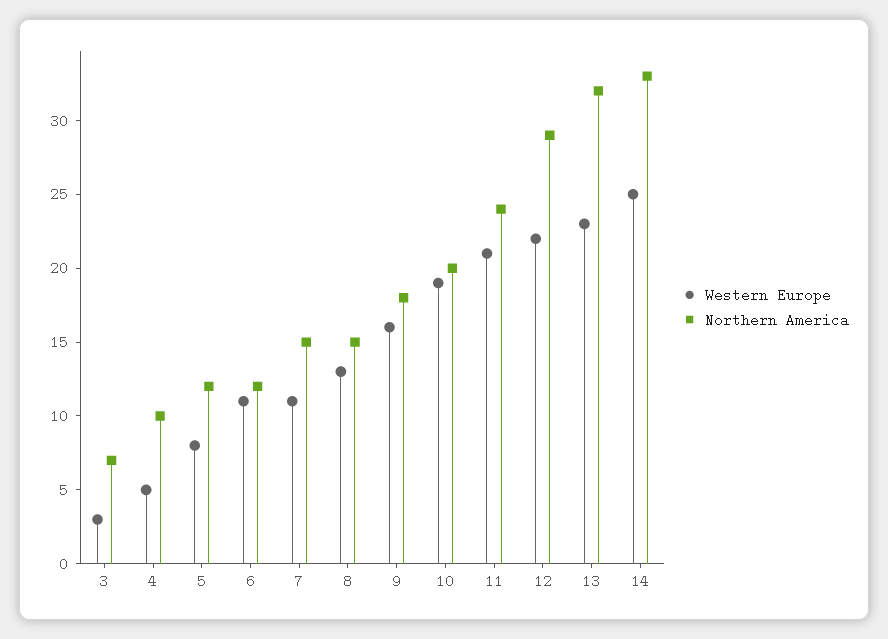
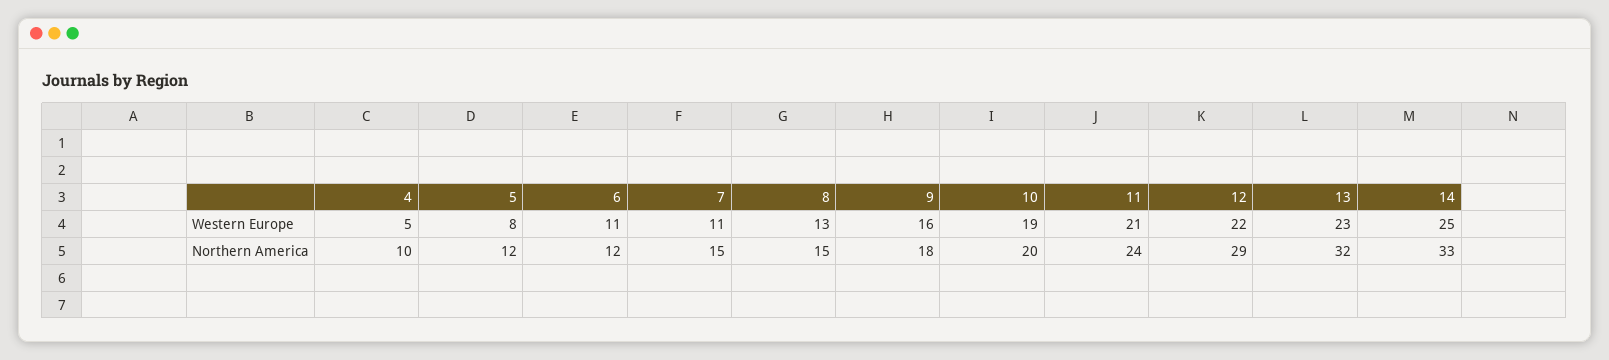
Western Europe, 3: 3 -> none
Northern America, 3: 7 -> none

